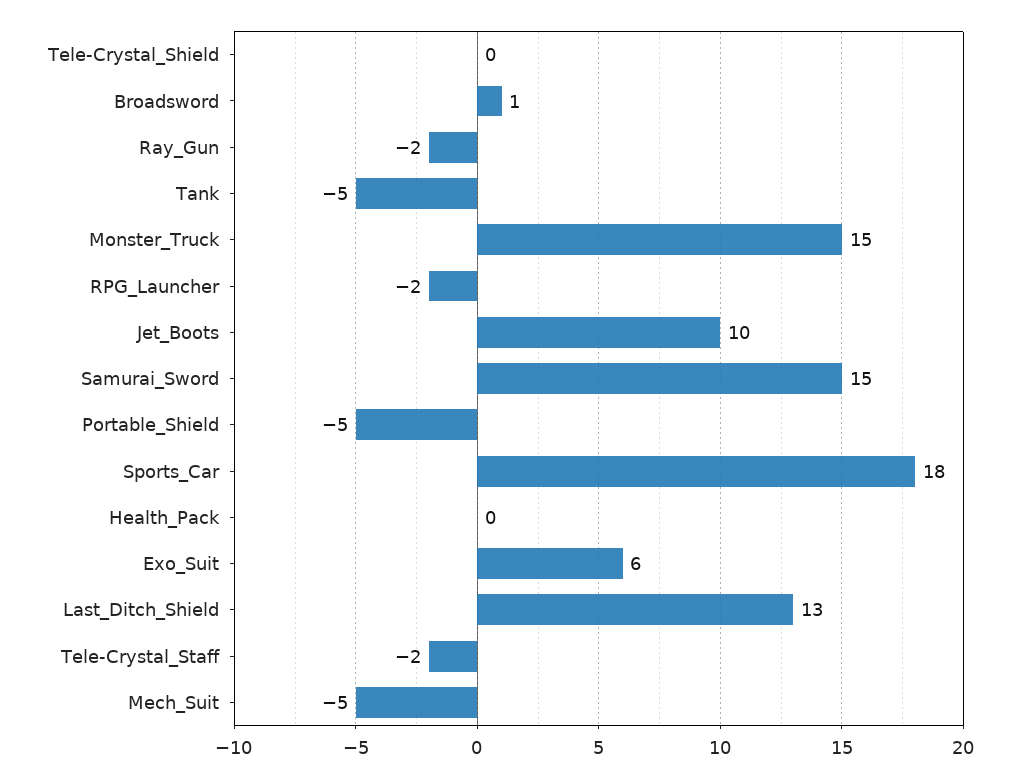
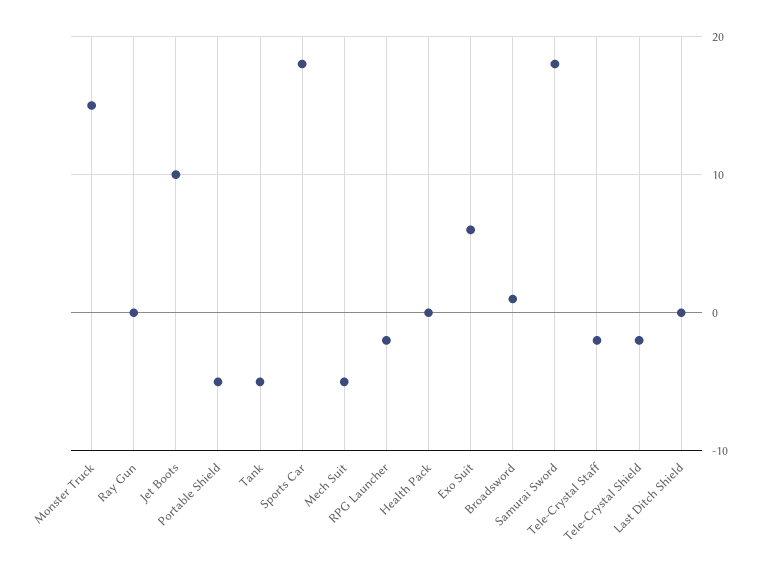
Tele-Crystal_Shield: 0 -> -2
Ray_Gun: -2 -> 0
Samurai_Sword: 15 -> 18
Last_Ditch_Shield: 13 -> 0

